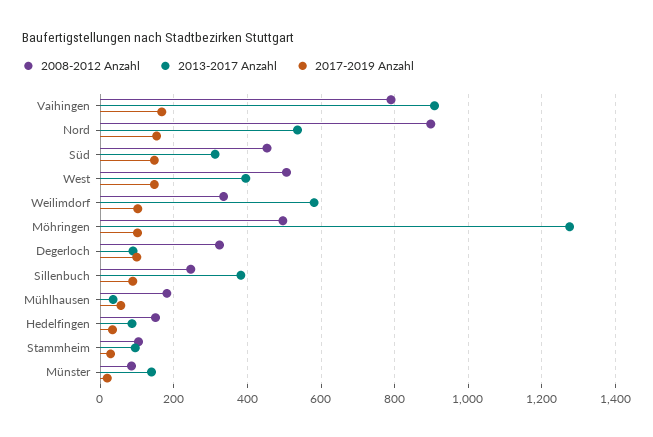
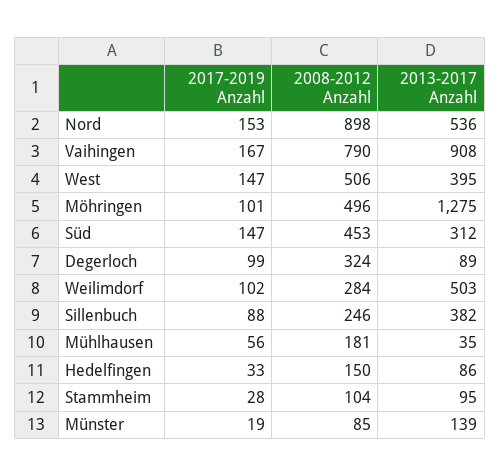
2008-2012 Anzahl, Weilimdorf: 340 -> 284
2013-2017 Anzahl, Weilimdorf: 580 -> 503

